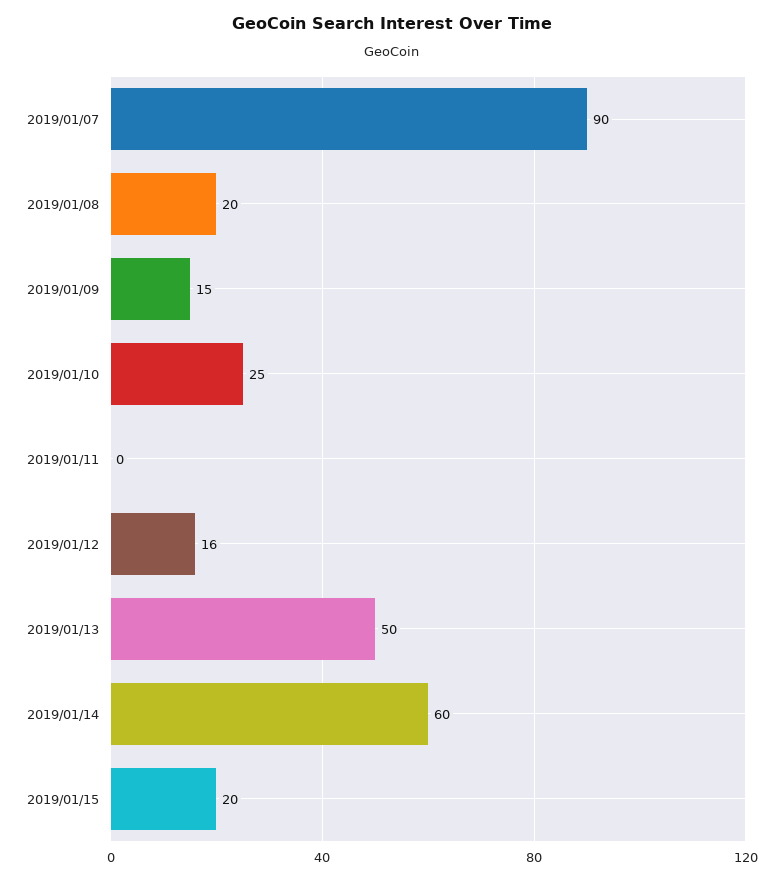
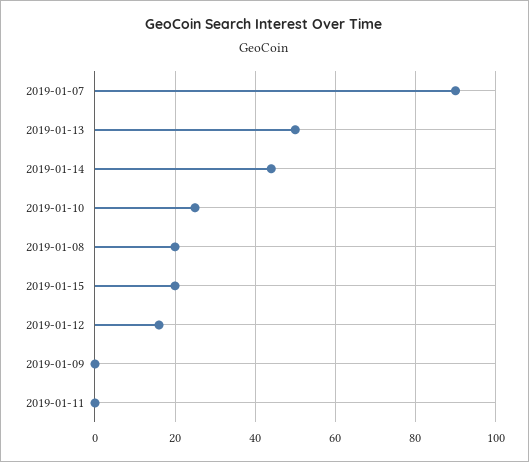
2019/01/09: 15 -> 0
2019/01/14: 60 -> 45

